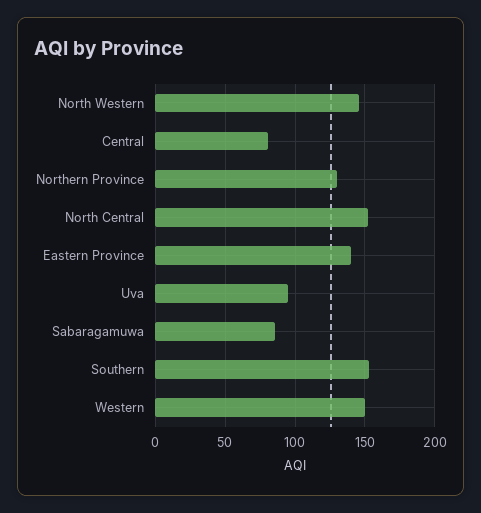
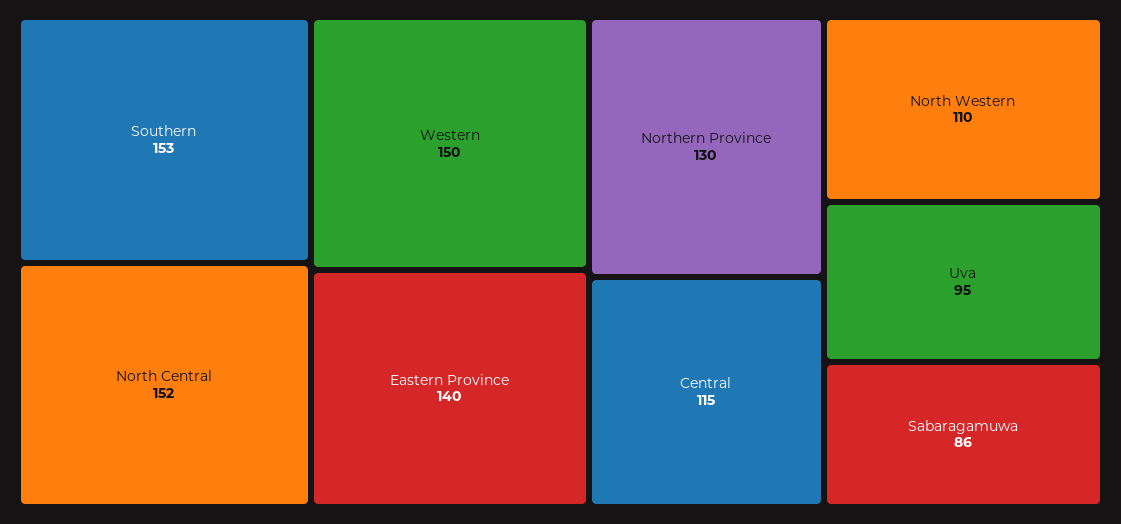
North Western: 145 -> 110
Central: 80 -> 115

